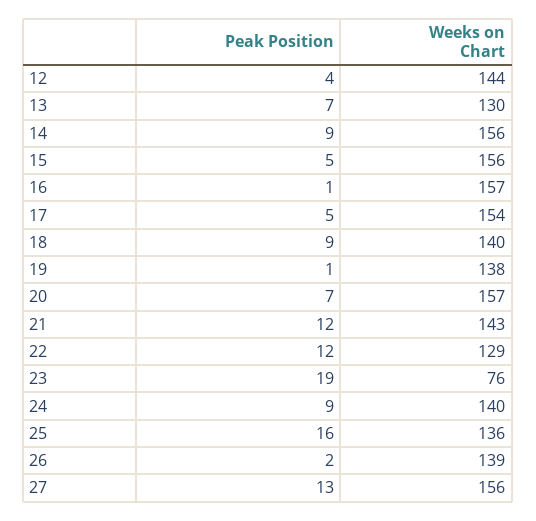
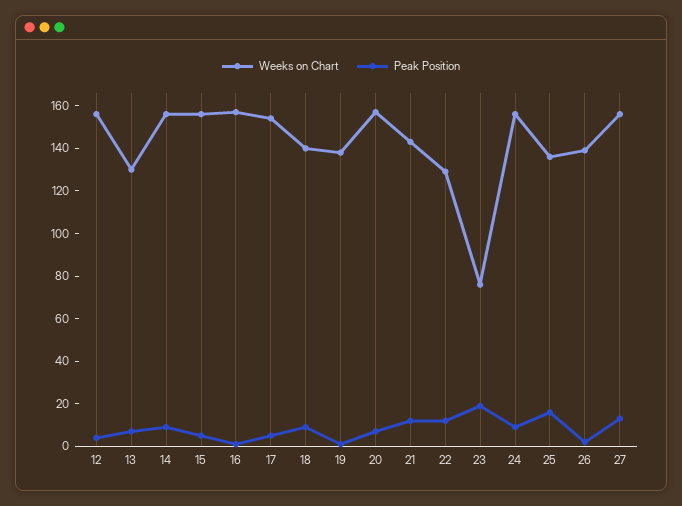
Weeks on Chart, 12: 144 -> 155
Weeks on Chart, 24: 140 -> 155

